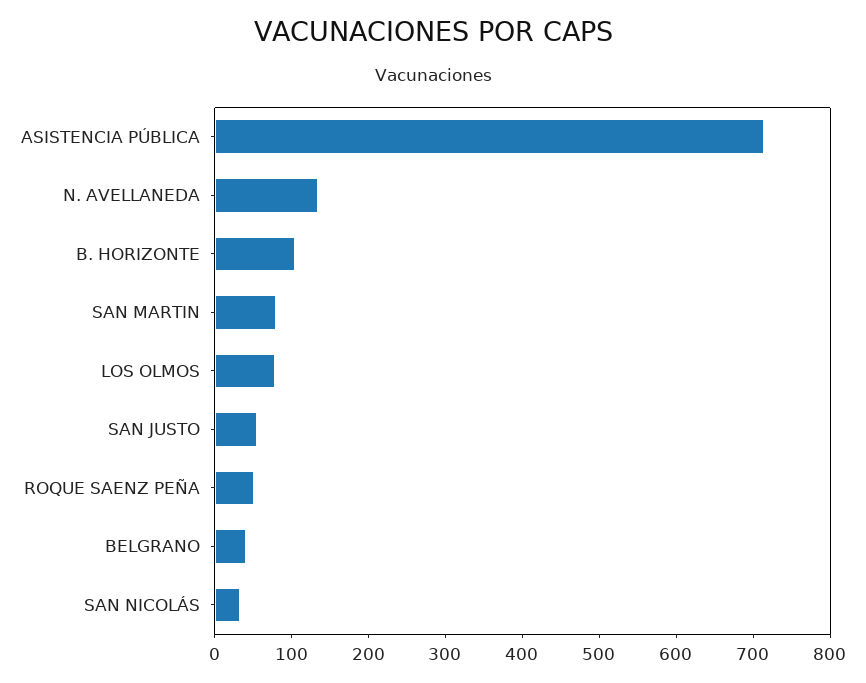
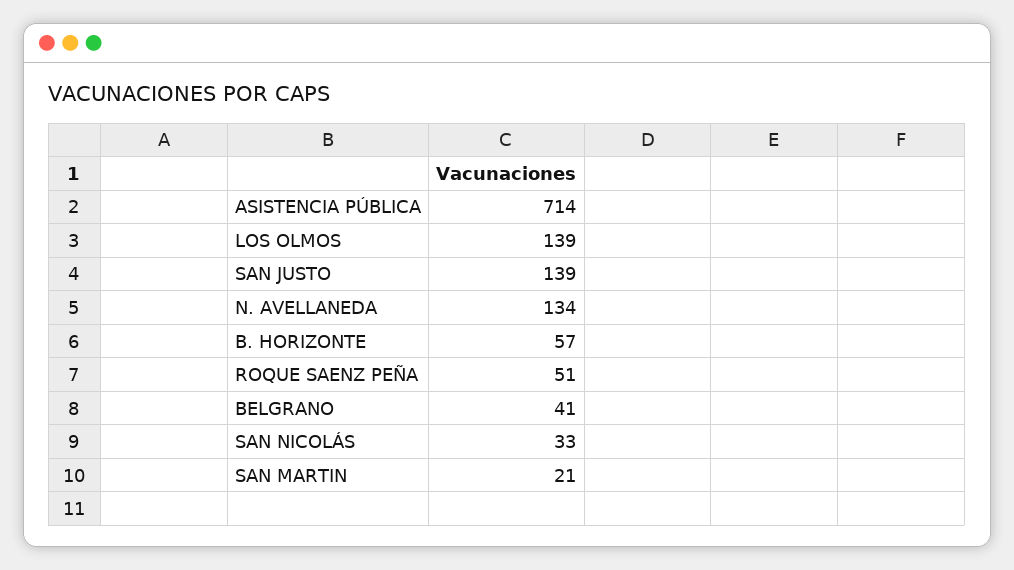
B. HORIZONTE: 100 -> 57
SAN MARTIN: 80 -> 21
LOS OLMOS: 80 -> 139
SAN JUSTO: 60 -> 139

